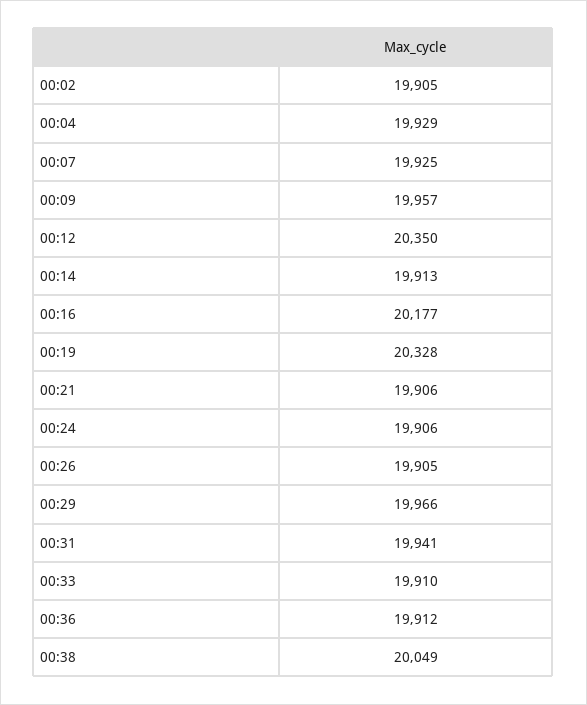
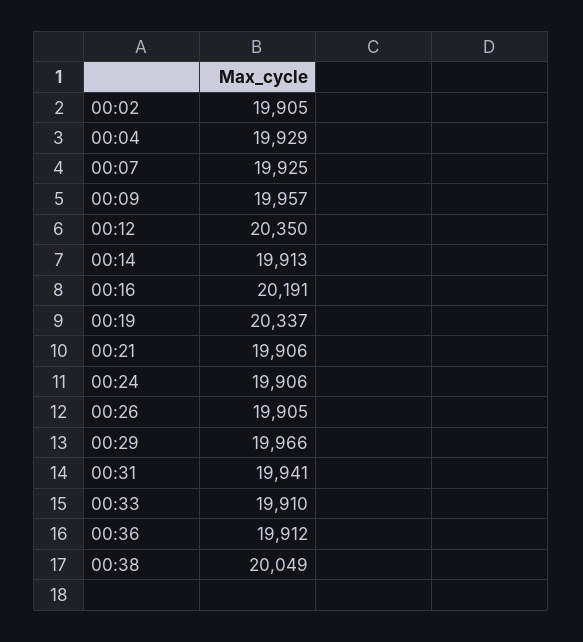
00:16: 20177 -> 20191
00:19: 20328 -> 20337

